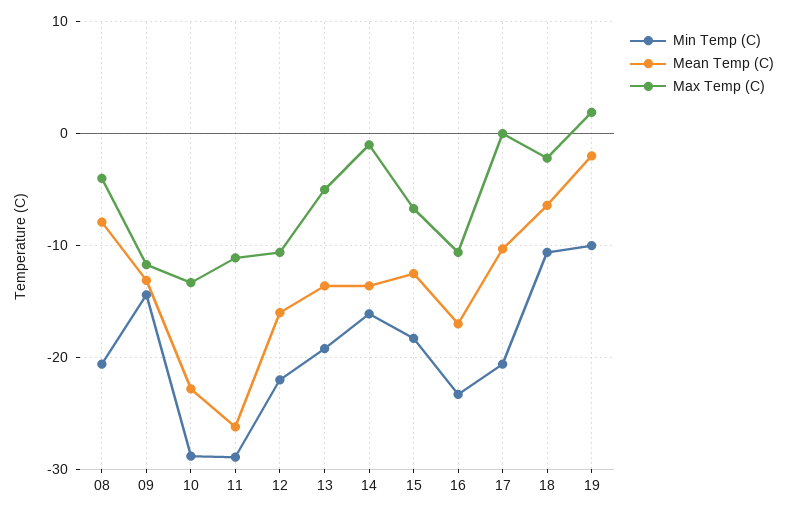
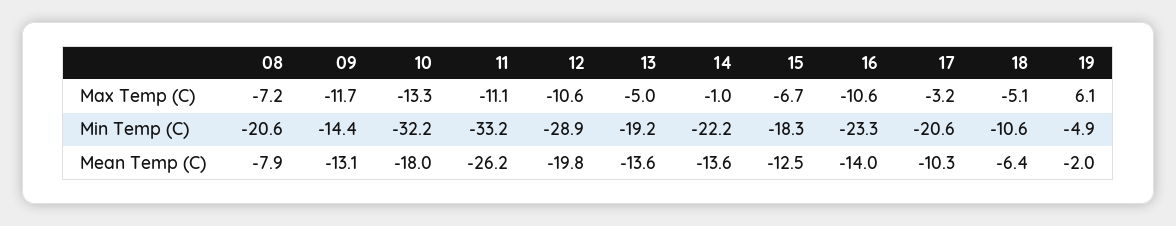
Max Temp (C), 08: -4 -> -7.2
Min Temp (C), 10: -29 -> -32.2
Mean Temp (C), 10: -23 -> -18
Min Temp (C), 11: -29 -> -33.2
Min Temp (C), 12: -22 -> -28.9
Mean Temp (C), 12: -16 -> -19.8
Min Temp (C), 14: -16 -> -22.2
Mean Temp (C), 16: -17 -> -14
Max Temp (C), 17: 0 -> -3.2
Max Temp (C), 18: -2 -> -5.1
Min Temp (C), 19: -10 -> -4.9
Max Temp (C), 19: 2 -> 6.1

